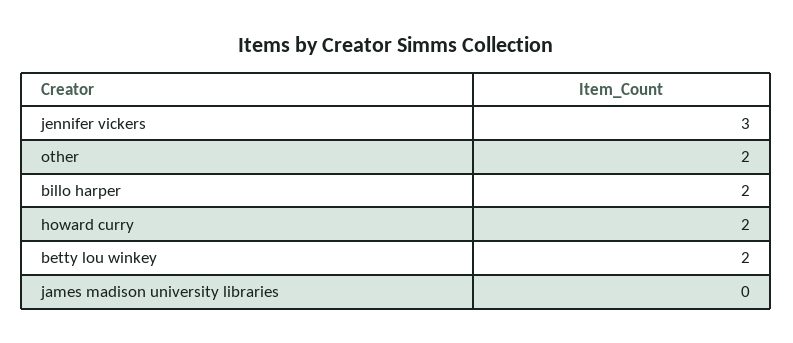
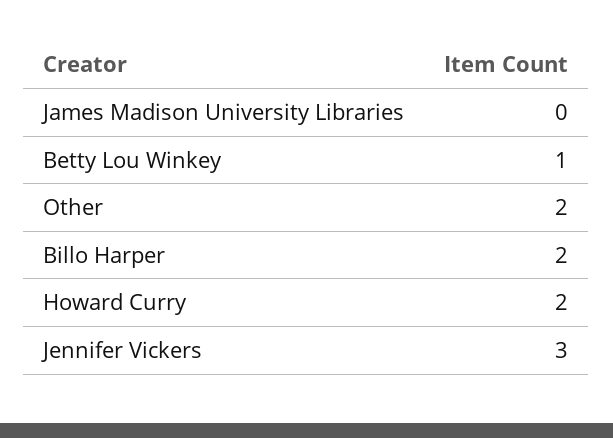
betty lou winkey: 2 -> 1

